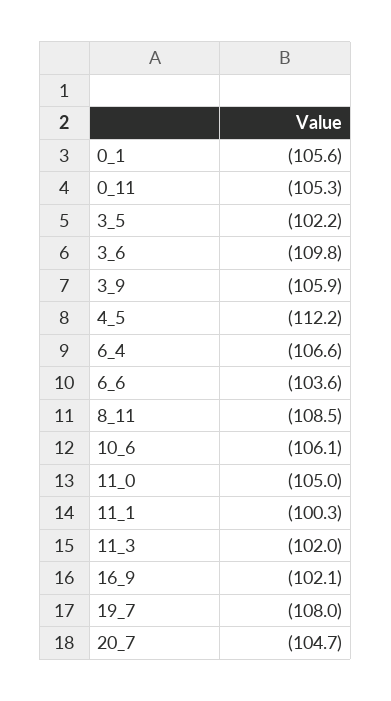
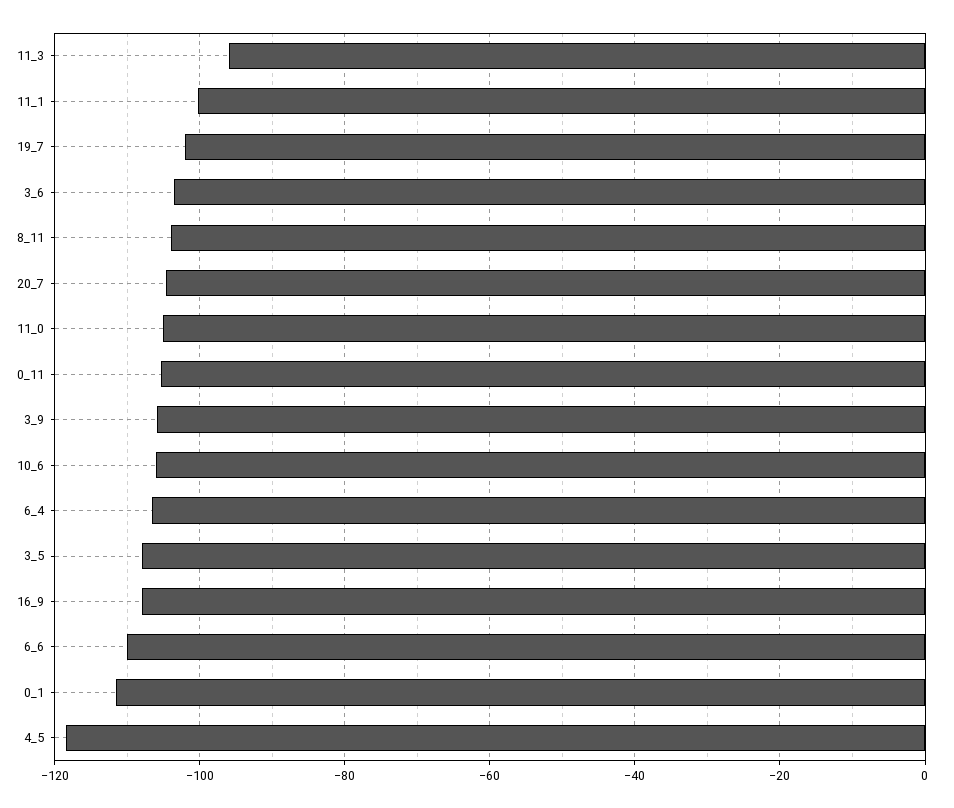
0_1: -105.6 -> -112
3_5: -102.2 -> -108
3_6: -109.8 -> -104
4_5: -112.2 -> -118
6_6: -103.6 -> -110
8_11: -108.5 -> -104
11_3: -102 -> -96
16_9: -102.1 -> -108
19_7: -108 -> -102

